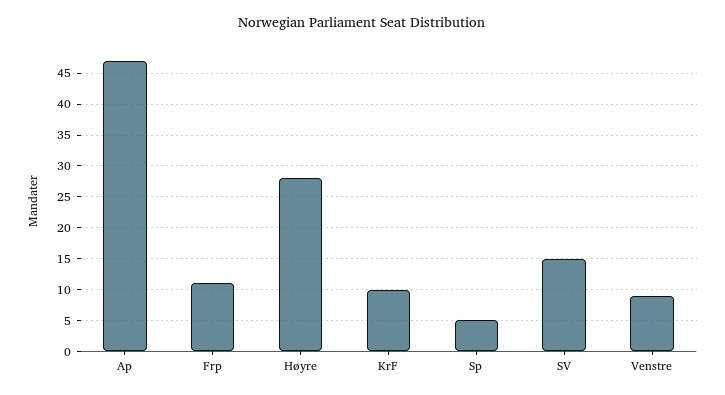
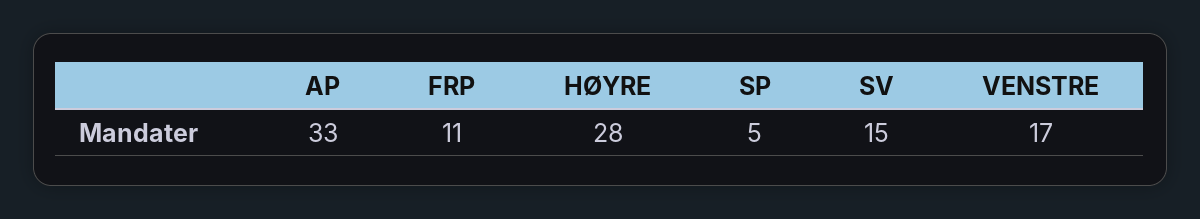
Ap: 47 -> 33
KrF: 10 -> none
Venstre: 9 -> 17

